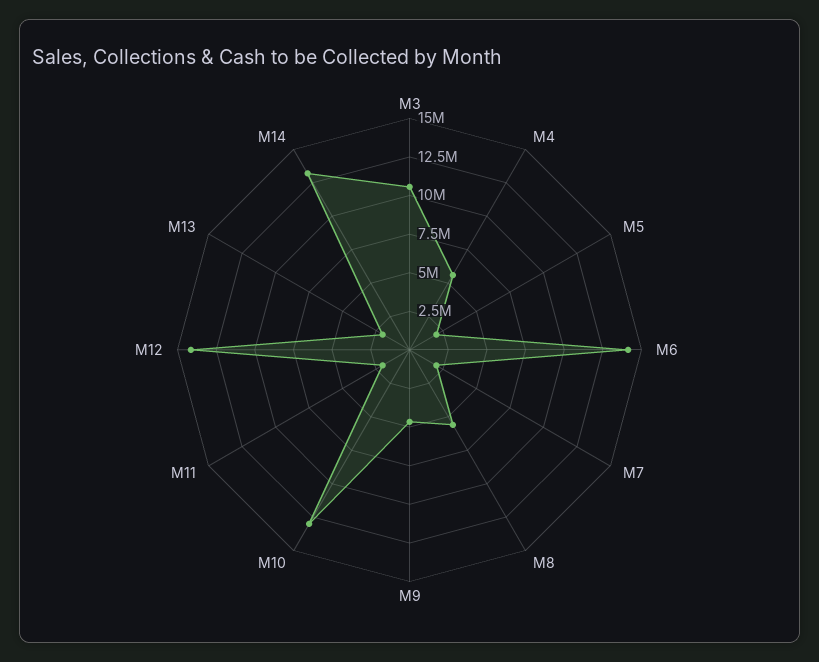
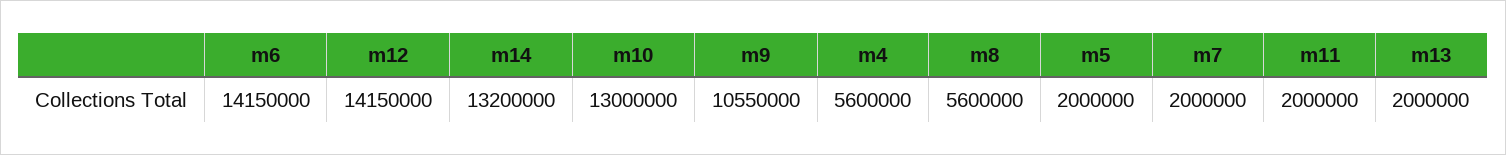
M3: 10000000 -> none
M9: 5000000 -> 10550000

